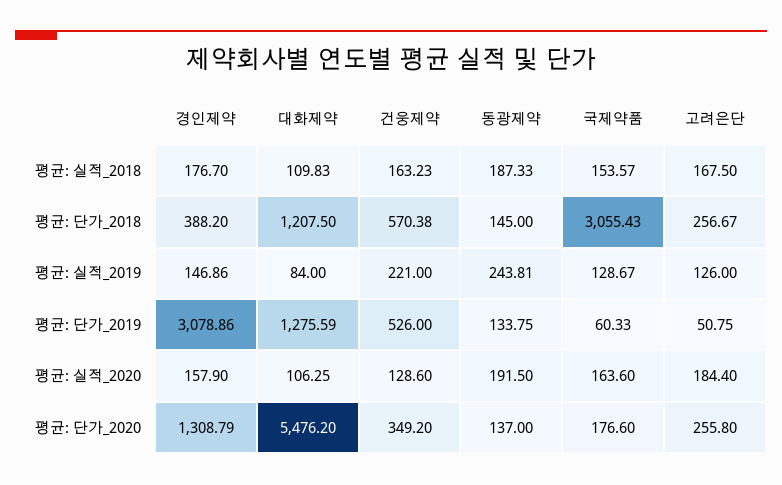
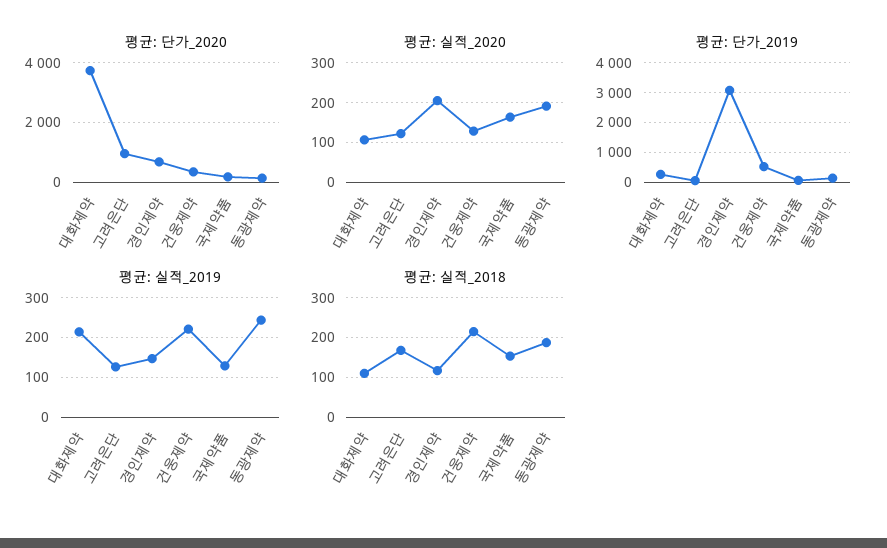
평균: 실적_2018, 경인제약: 176.7 -> 120
평균: 실적_2018, 건웅제약: 163.23 -> 220
평균: 단가_2018, 경인제약: 388.2 -> none
평균: 단가_2018, 대화제약: 1207.5 -> none
평균: 단가_2018, 건웅제약: 570.38 -> none
평균: 단가_2018, 동광제약: 145 -> none
평균: 단가_2018, 국제약품: 3055.43 -> none
평균: 단가_2018, 고려은단: 256.67 -> none
평균: 실적_2019, 대화제약: 84 -> 220
평균: 단가_2019, 대화제약: 1275.59 -> 250
평균: 실적_2020, 경인제약: 157.9 -> 200
평균: 실적_2020, 고려은단: 184.4 -> 120
평균: 단가_2020, 경인제약: 1308.79 -> 750
평균: 단가_2020, 대화제약: 5476.2 -> 3750
평균: 단가_2020, 고려은단: 255.8 -> 1000

